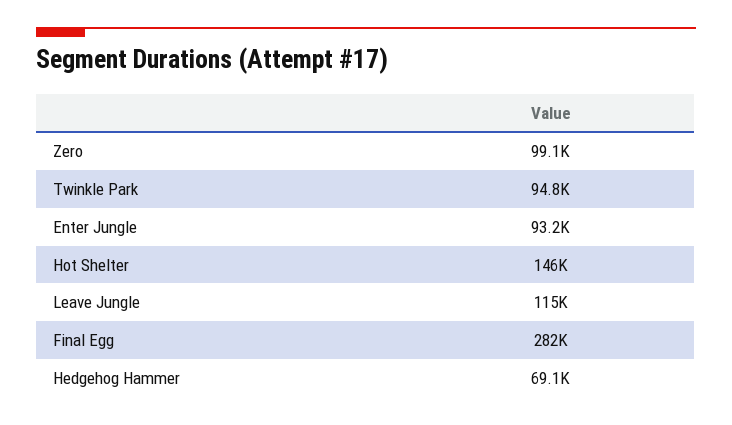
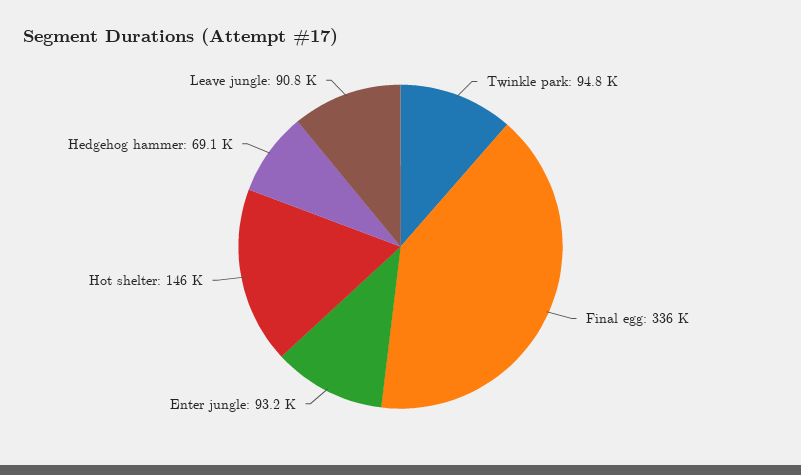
Zero: 99100 -> none
Leave Jungle: 115000 -> 90800
Final Egg: 282000 -> 336000

